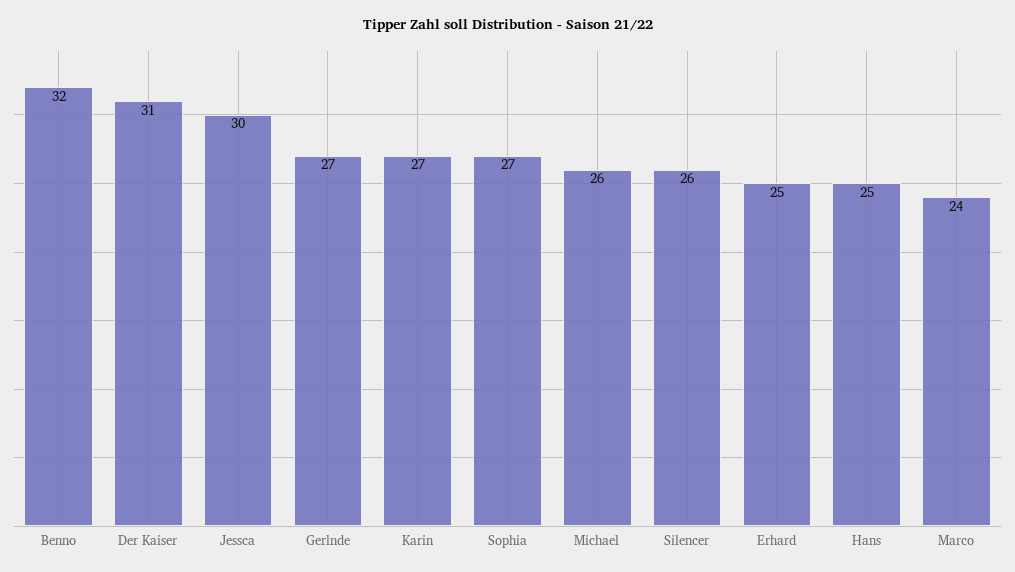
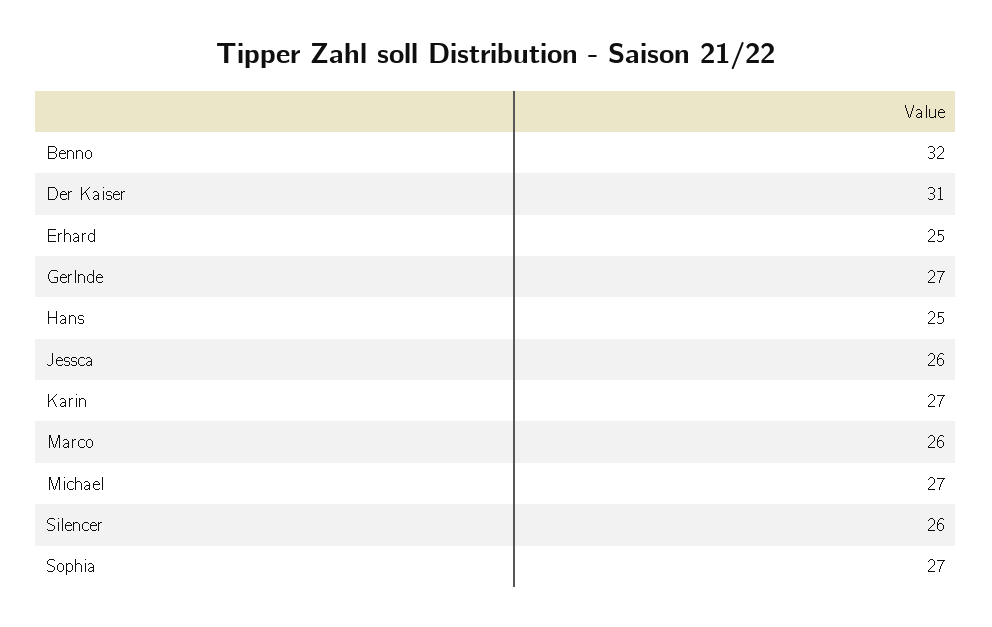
Jessca: 30 -> 26
Michael: 26 -> 27
Marco: 24 -> 26

